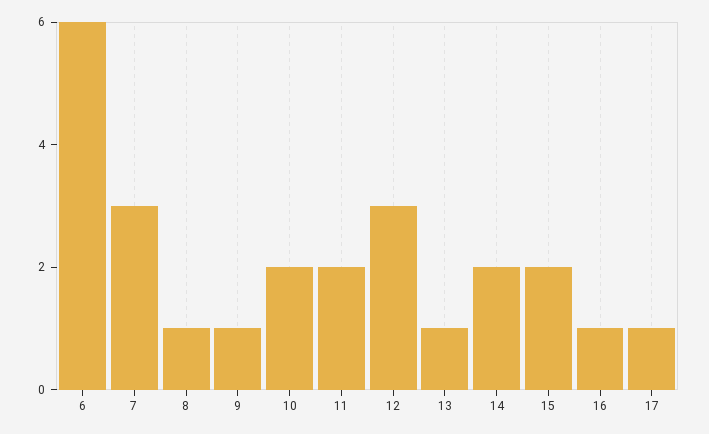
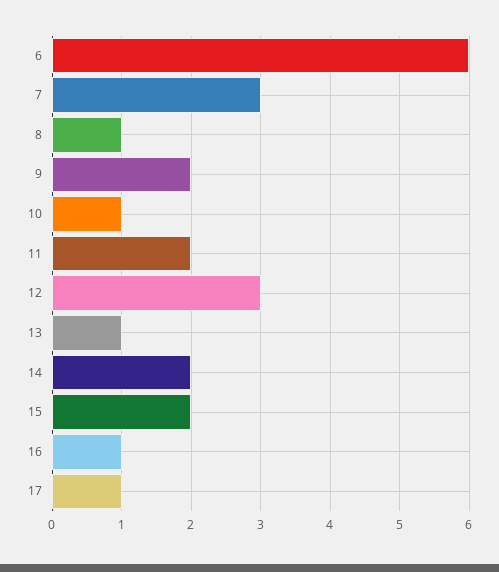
9: 1 -> 2
10: 2 -> 1

